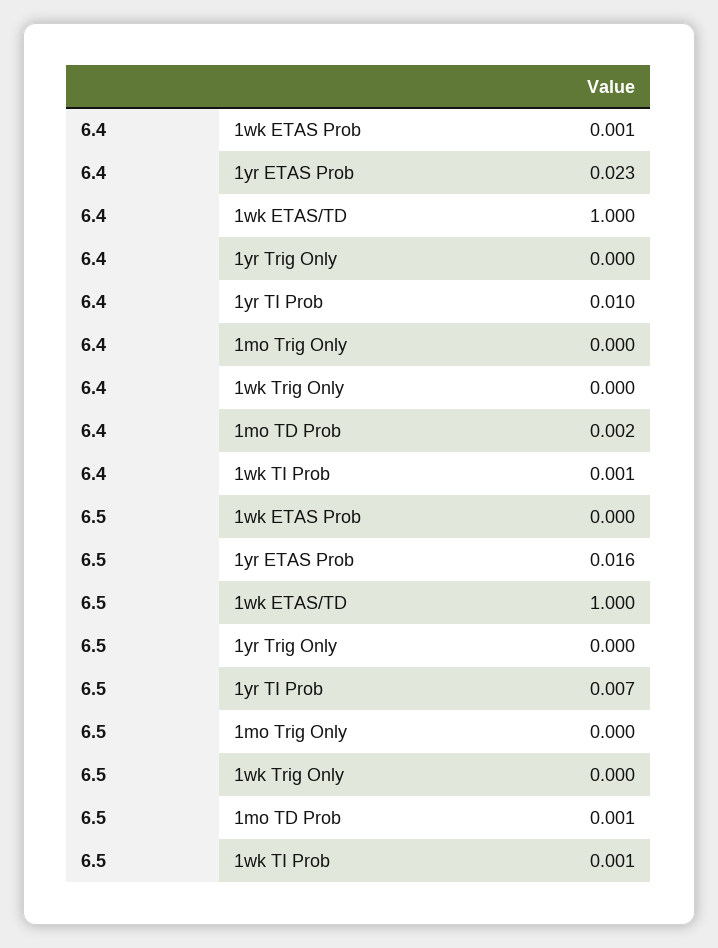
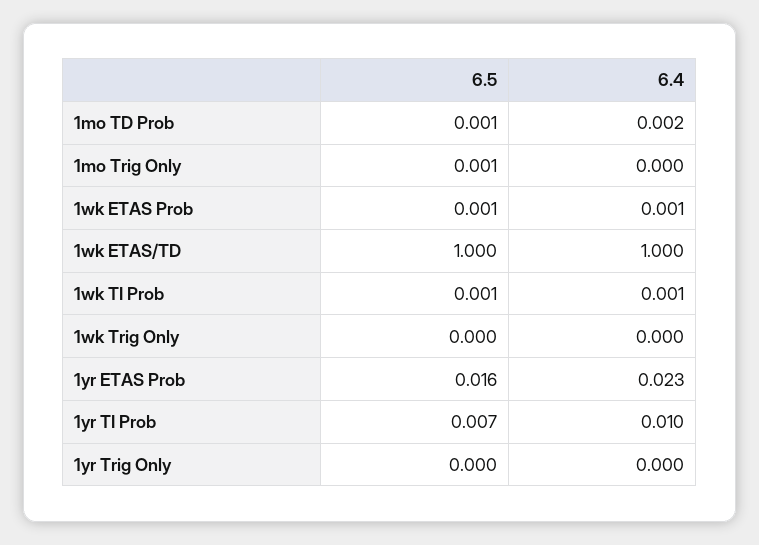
6.5, 1wk ETAS Prob: 0 -> 0.001
6.5, 1mo Trig Only: 0 -> 0.001

